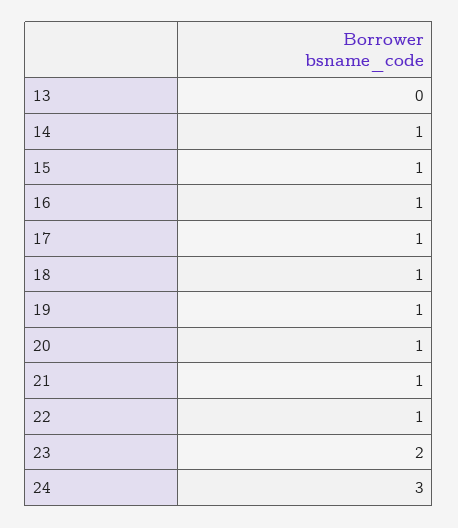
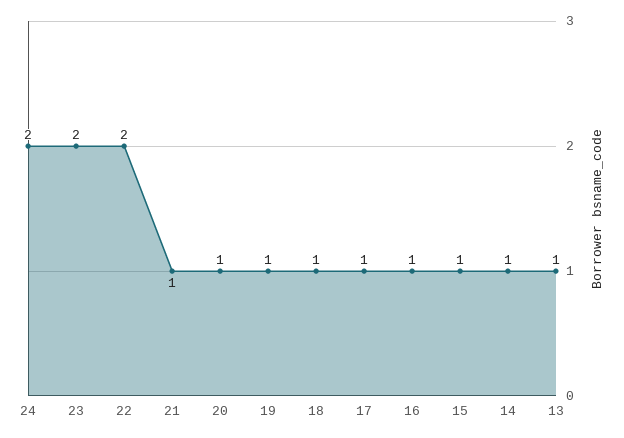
13: 0 -> 1
22: 1 -> 2
24: 3 -> 2

